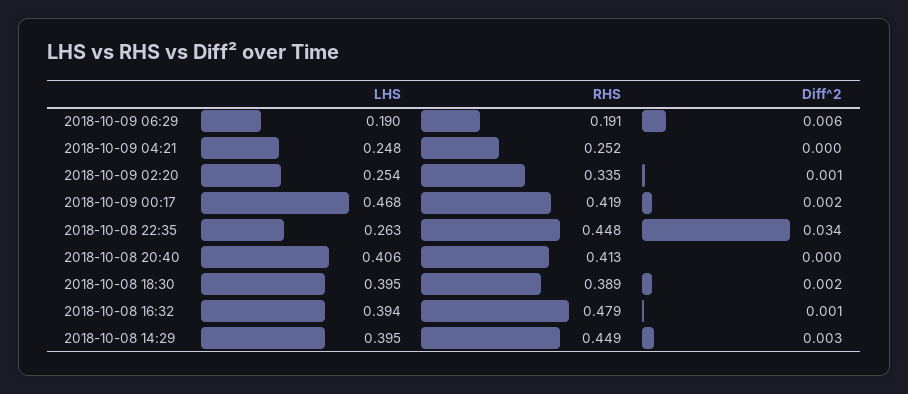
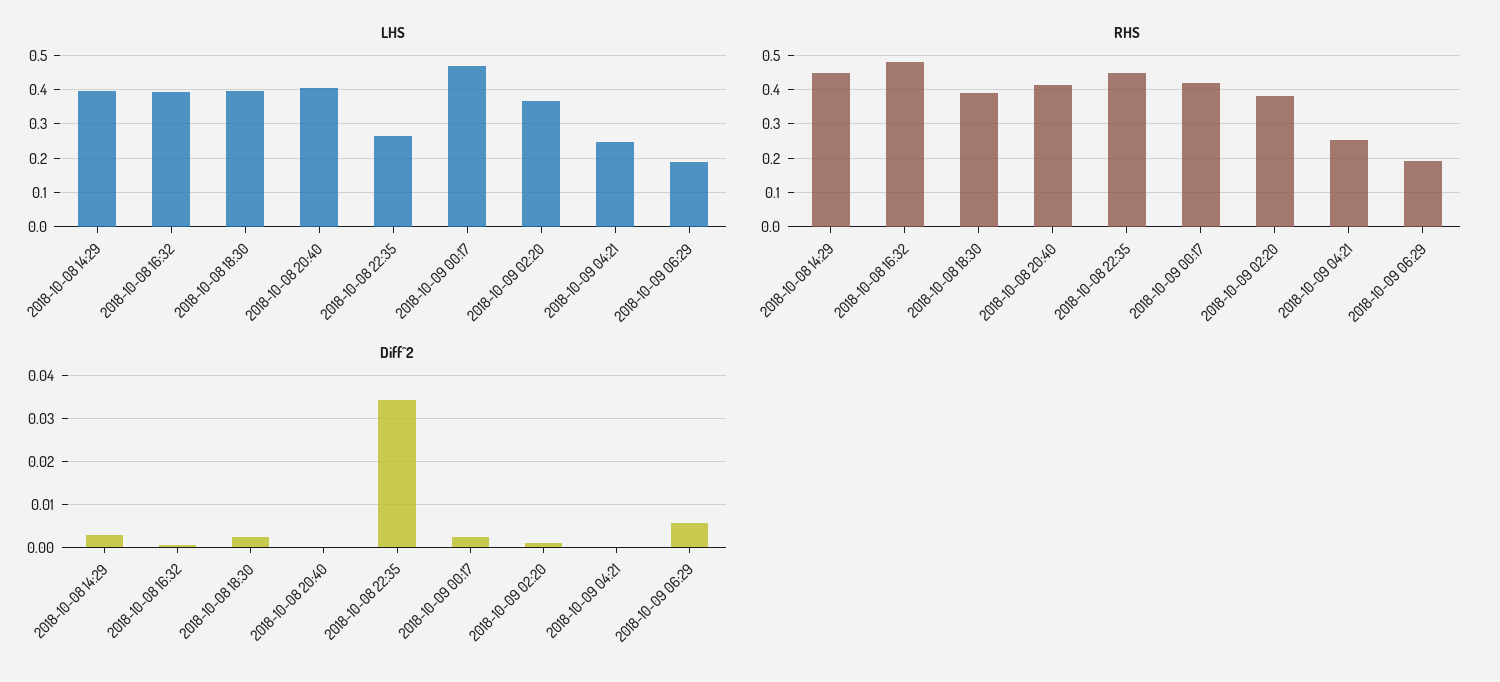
LHS, 2018-10-09 02:20: 0.254 -> 0.36
RHS, 2018-10-09 02:20: 0.335 -> 0.38

